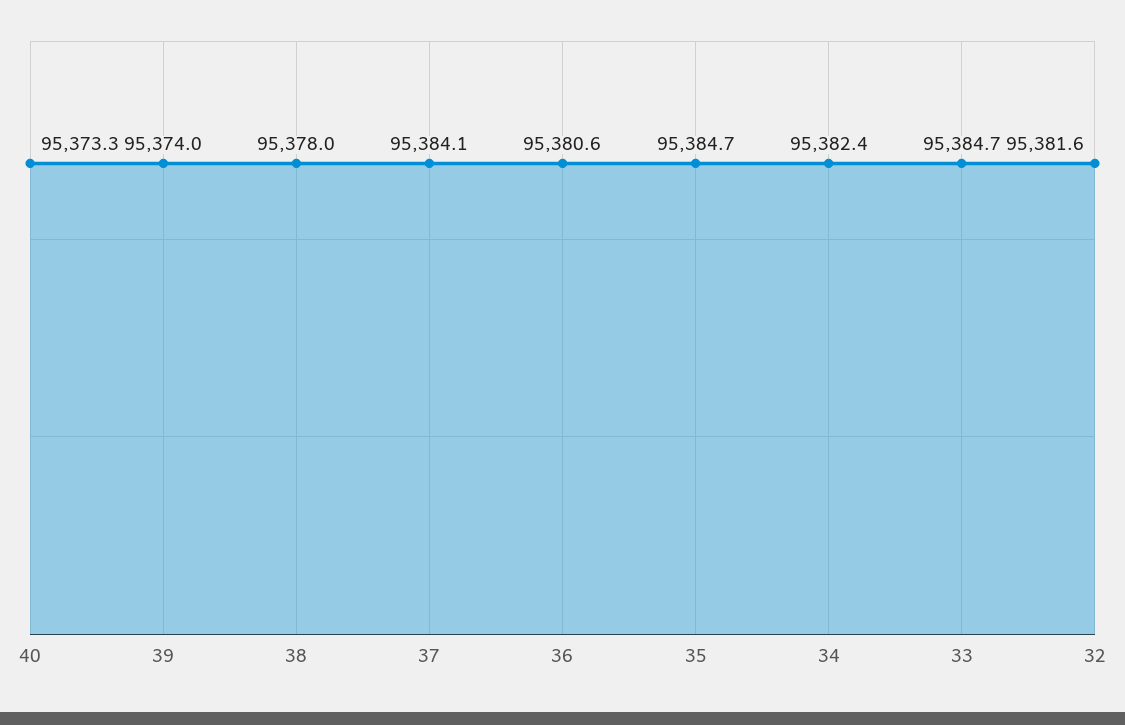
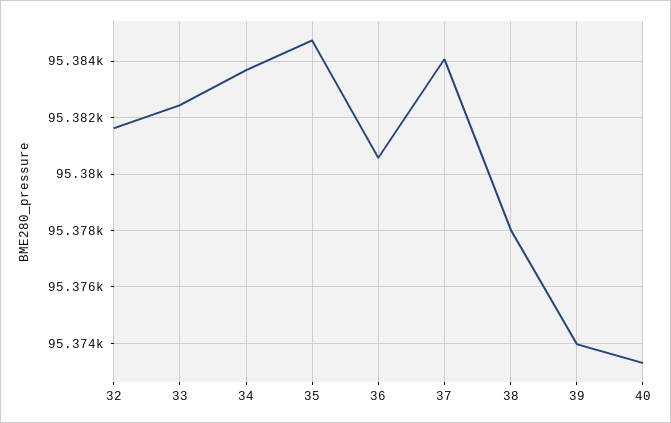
34: 95382.4 -> 95383.75
33: 95384.7 -> 95382.5

